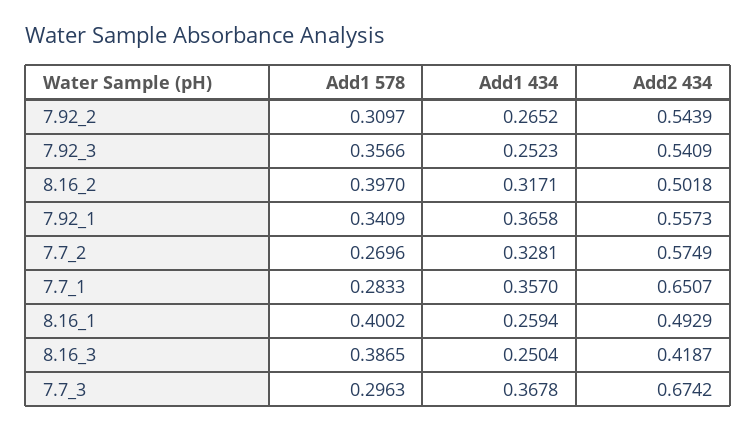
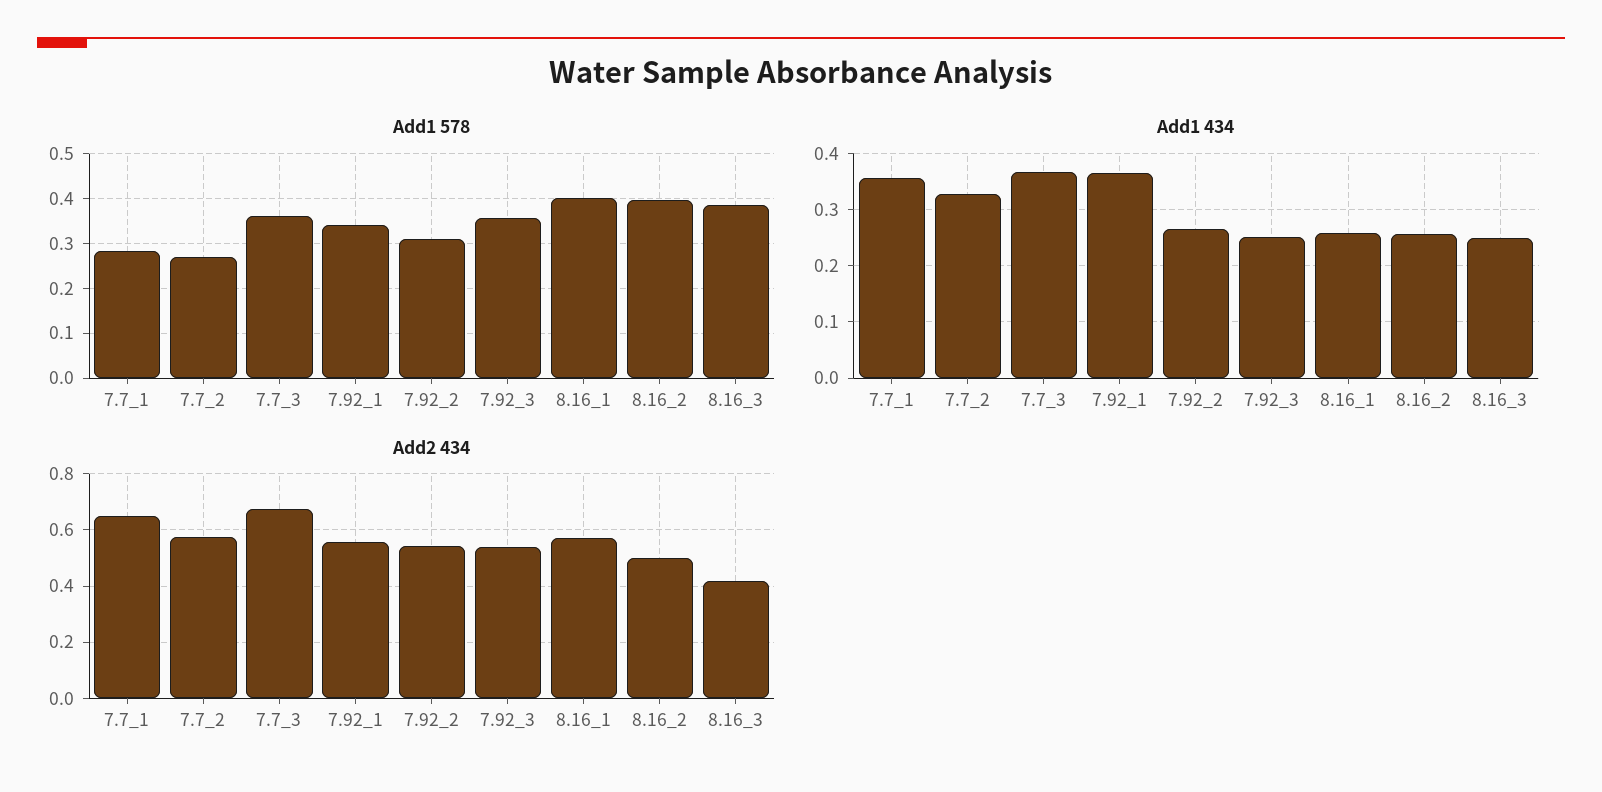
Add1 434, 8.16_2: 0.3171 -> 0.26
Add2 434, 8.16_1: 0.4929 -> 0.575
Add1 578, 7.7_3: 0.2963 -> 0.36

